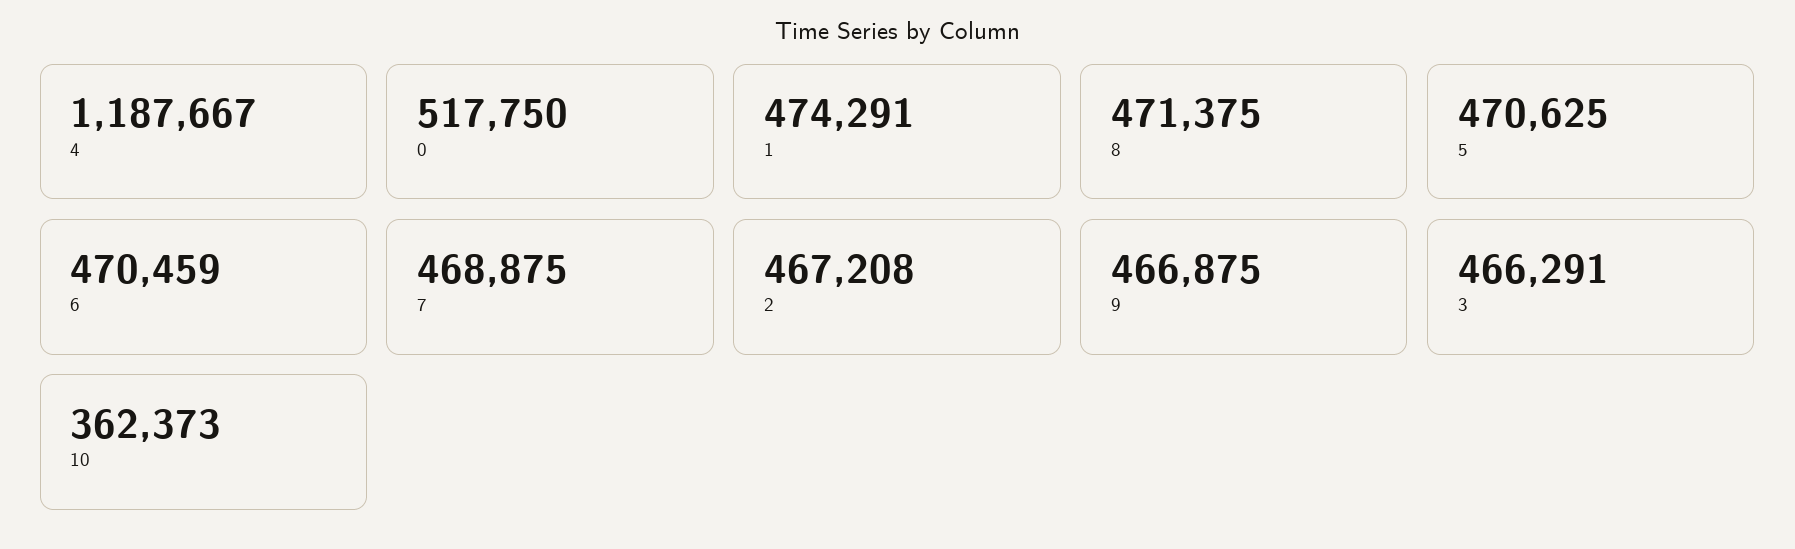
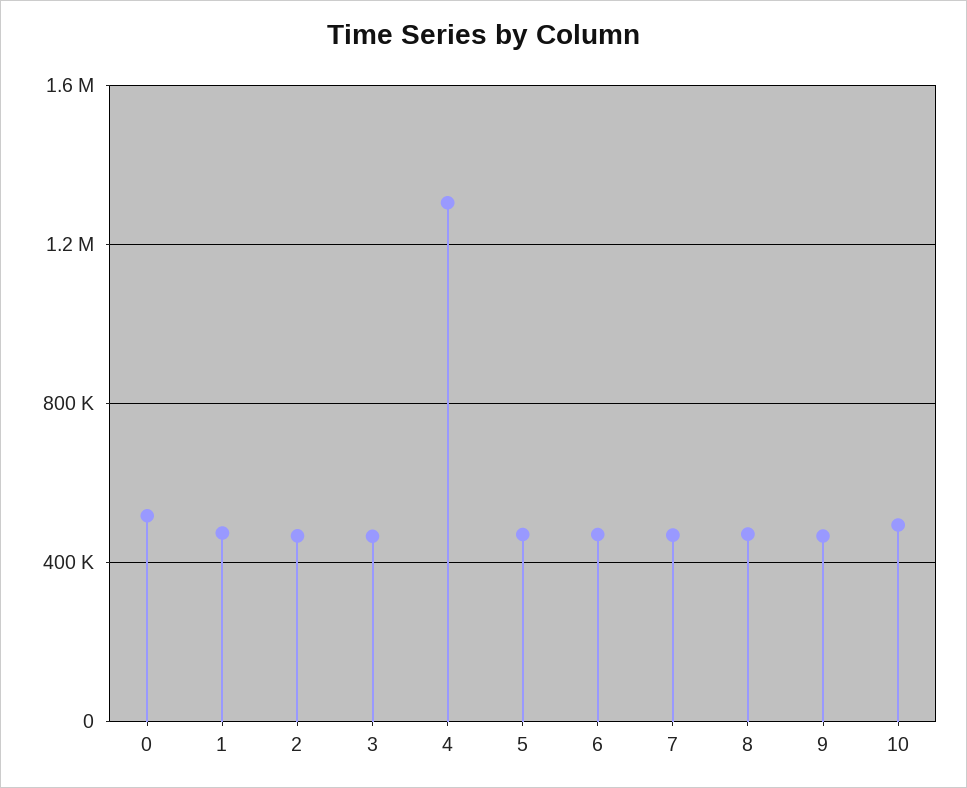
4: 1187667 -> 1300000
10: 362373 -> 500000

